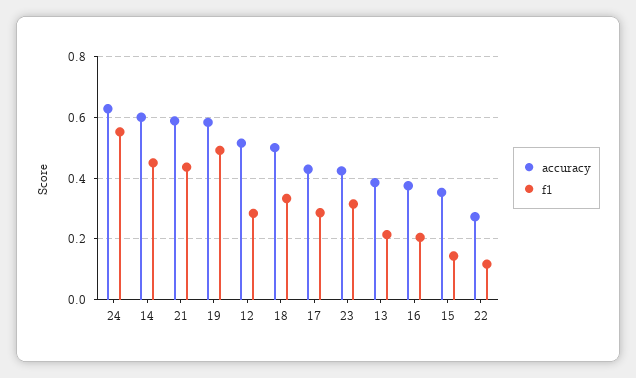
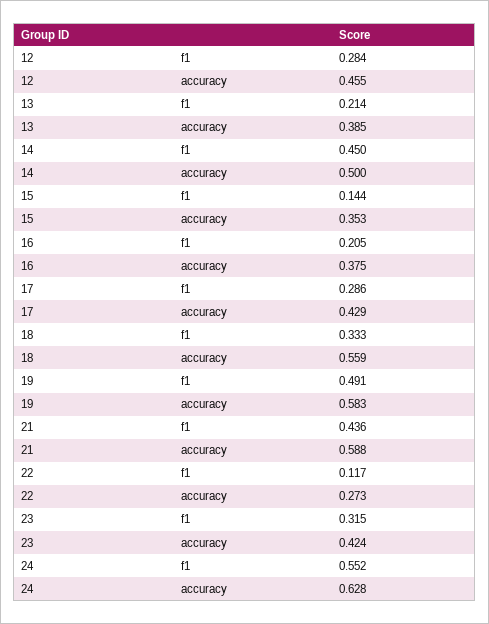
accuracy, 14: 0.6 -> 0.5
accuracy, 12: 0.52 -> 0.455
accuracy, 18: 0.5 -> 0.559

